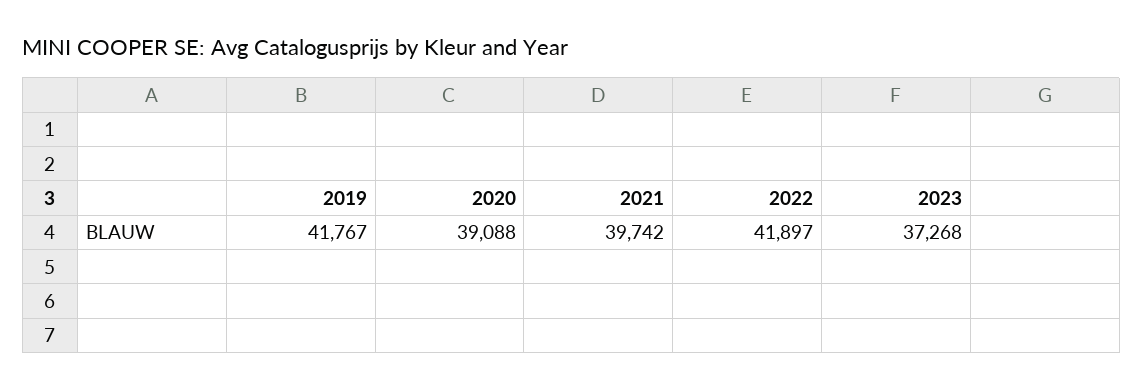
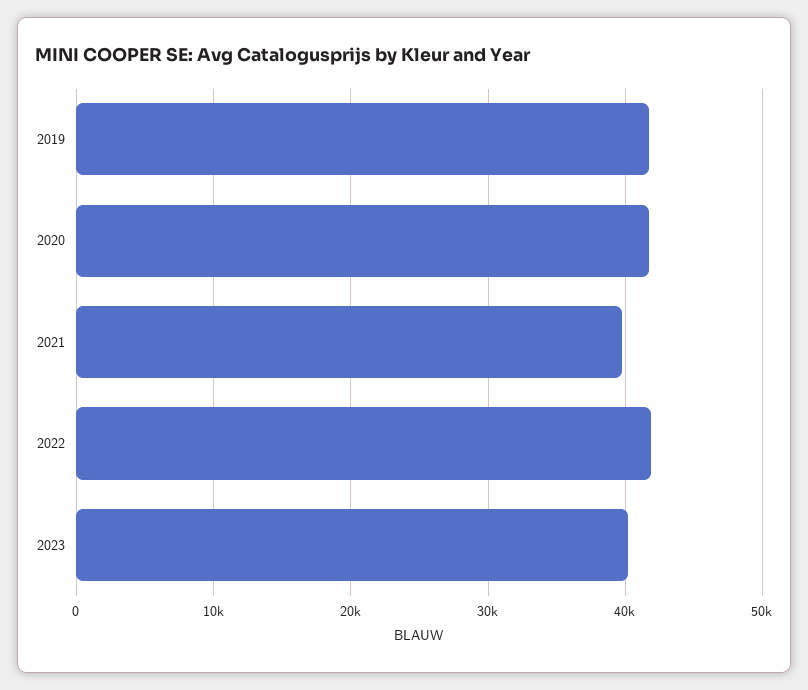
2020: 39088 -> 42000
2023: 37268 -> 40000

